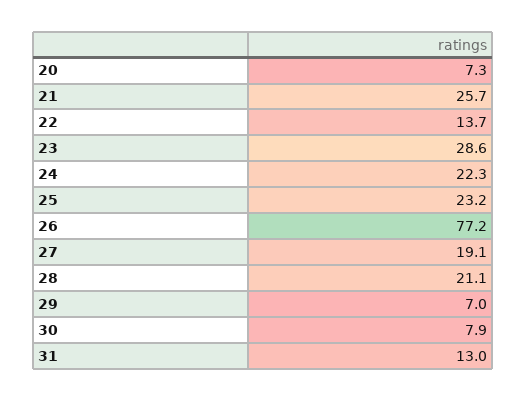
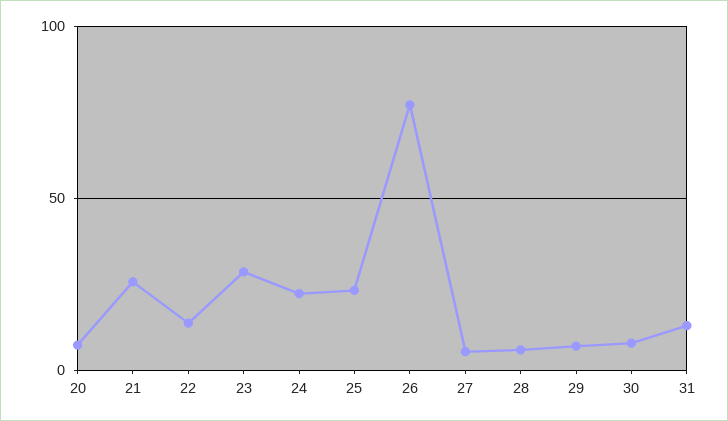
27: 19.1 -> 5
28: 21.1 -> 5

